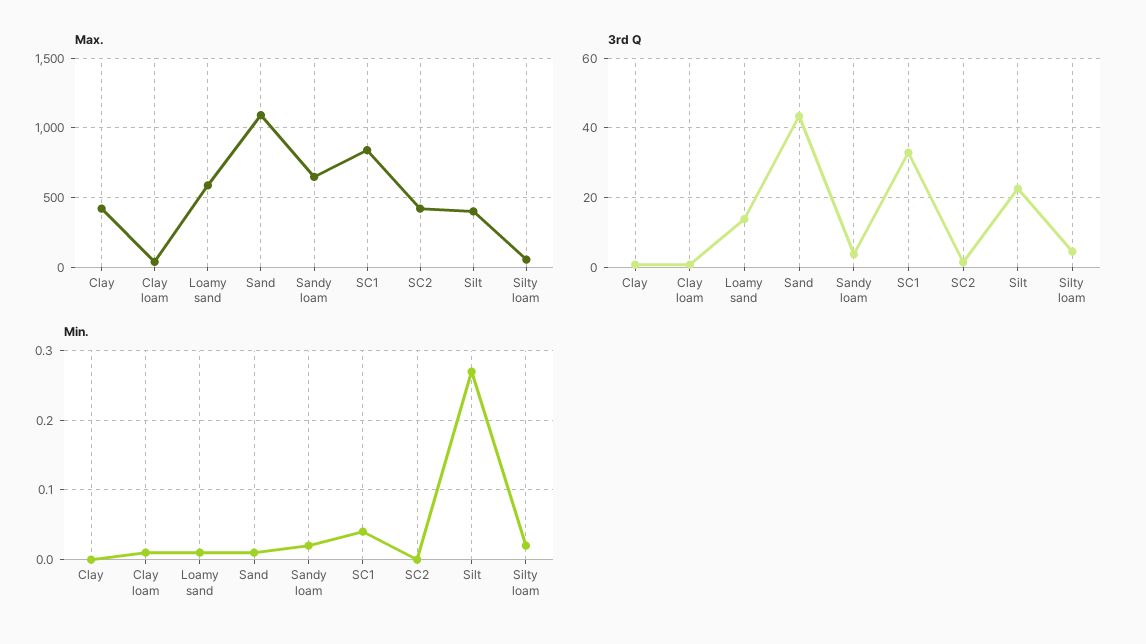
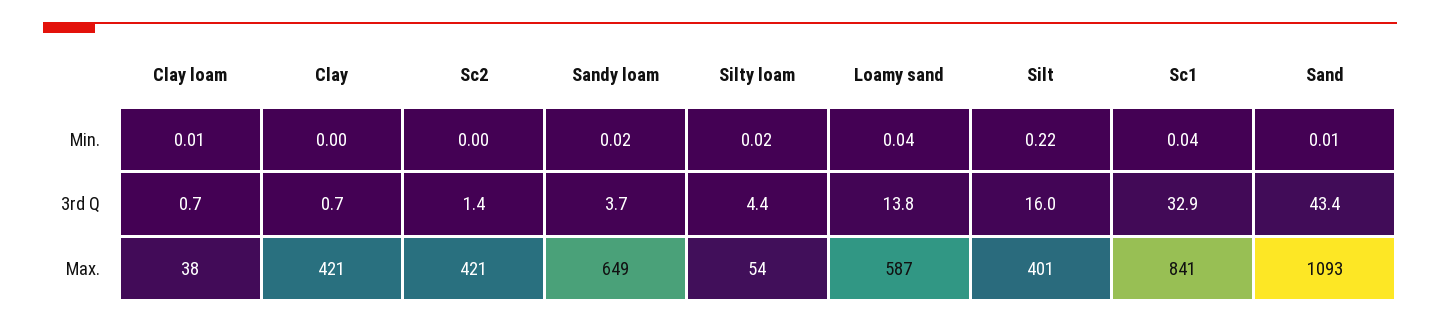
3rd Q, Silt: 22 -> 16
Min., Loamy sand: 0.01 -> 0.04
Min., Silt: 0.27 -> 0.22

